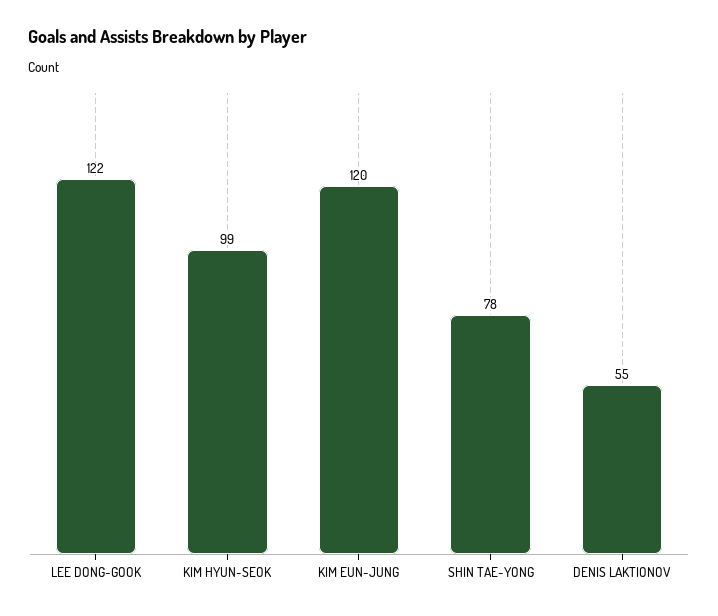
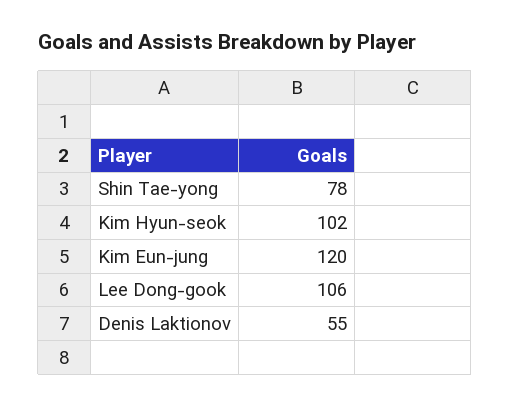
LEE DONG-GOOK: 122 -> 106
KIM HYUN-SEOK: 99 -> 102

